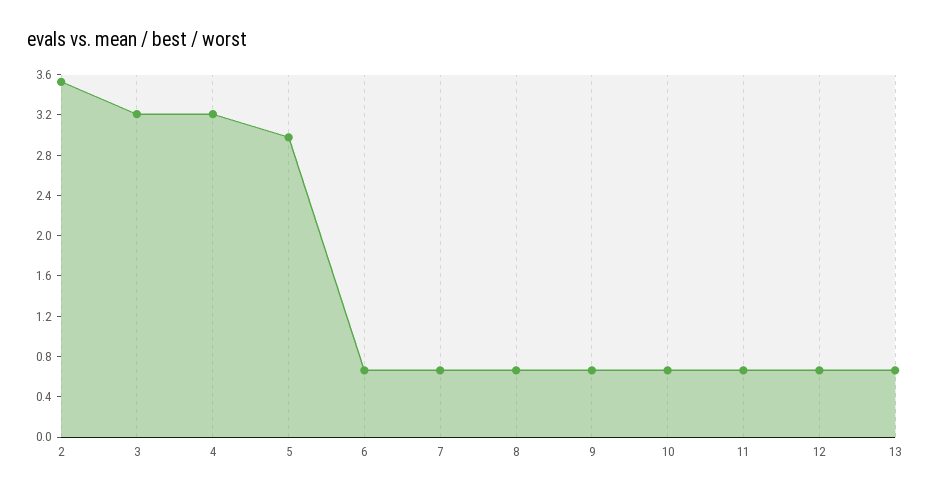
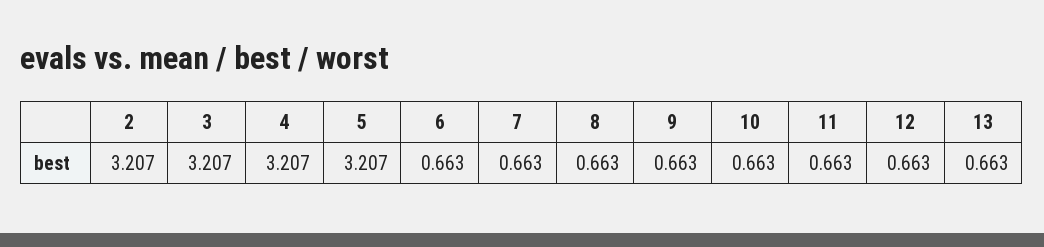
2: 3.5 -> 3.207
5: 3 -> 3.207

